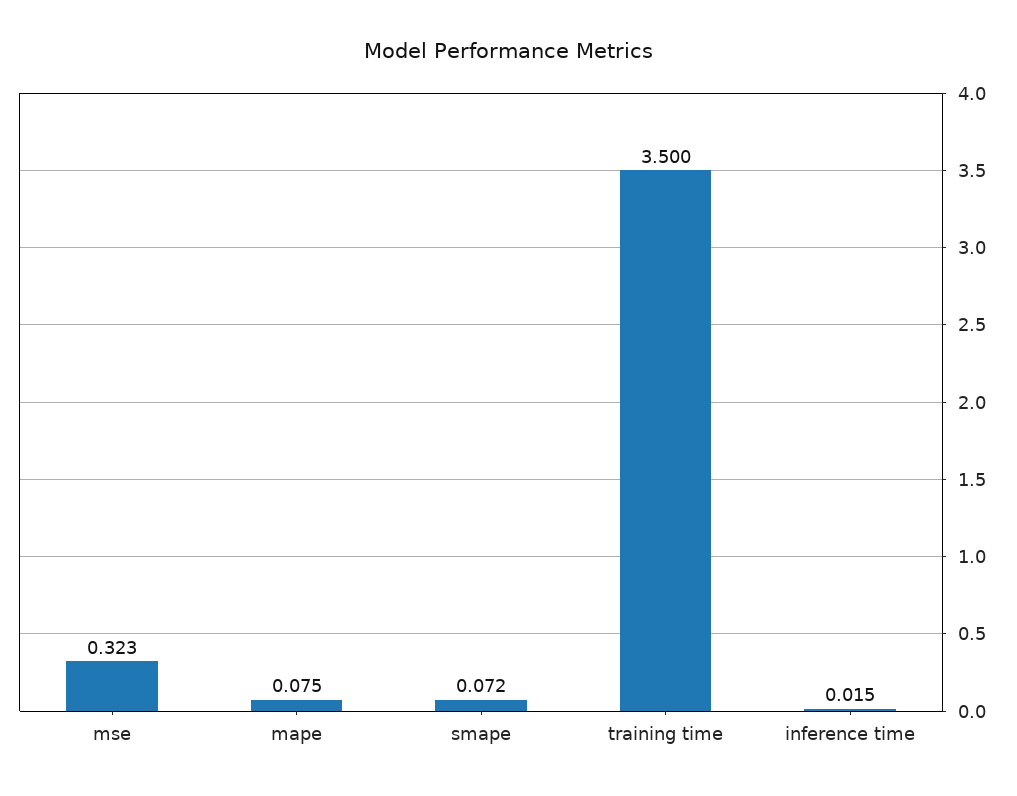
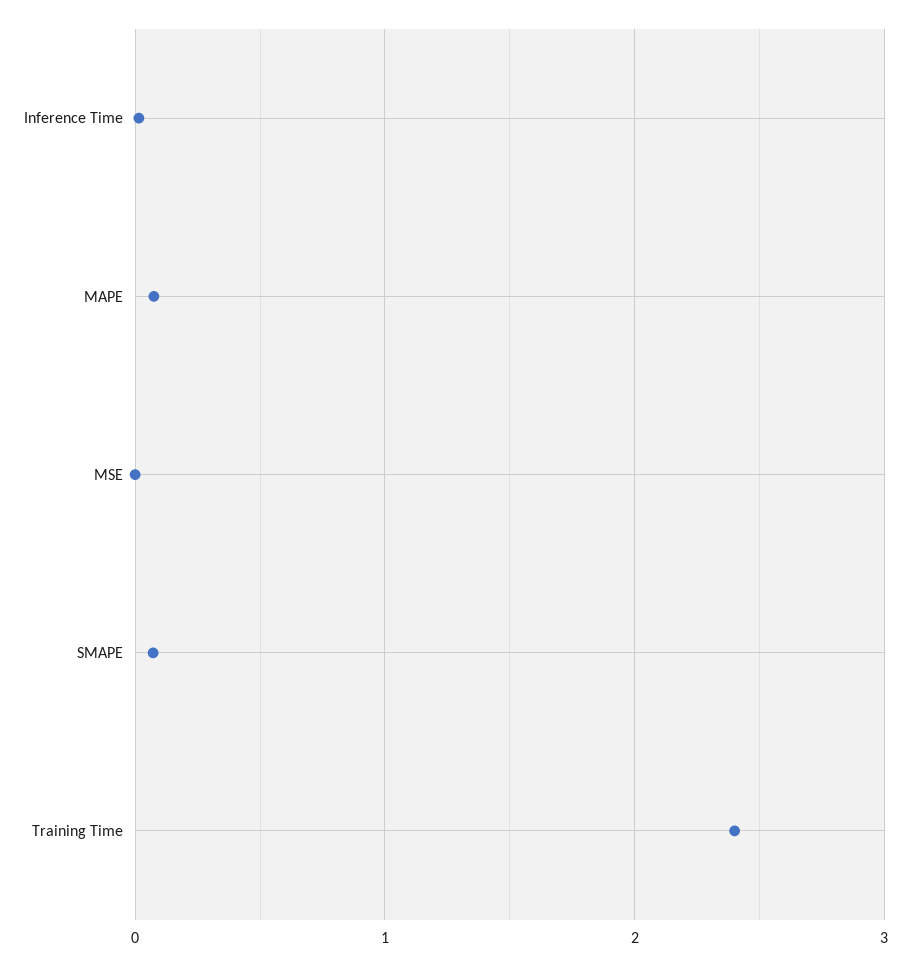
mse: 0.323 -> 0
training time: 3.5 -> 2.4

